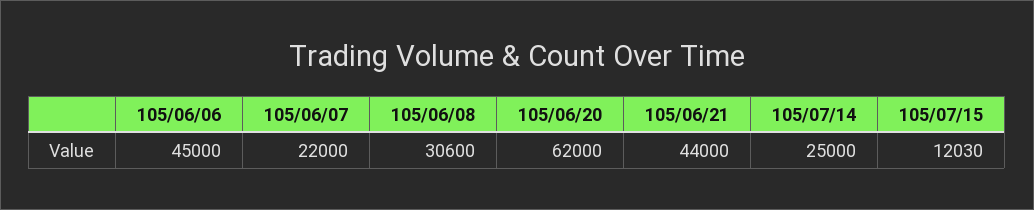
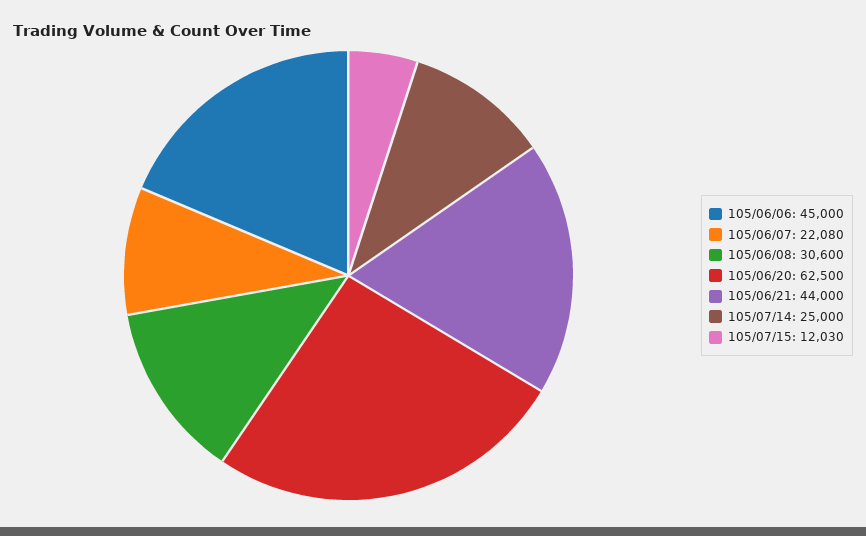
105/06/07: 22000 -> 22080
105/06/20: 62000 -> 62500

